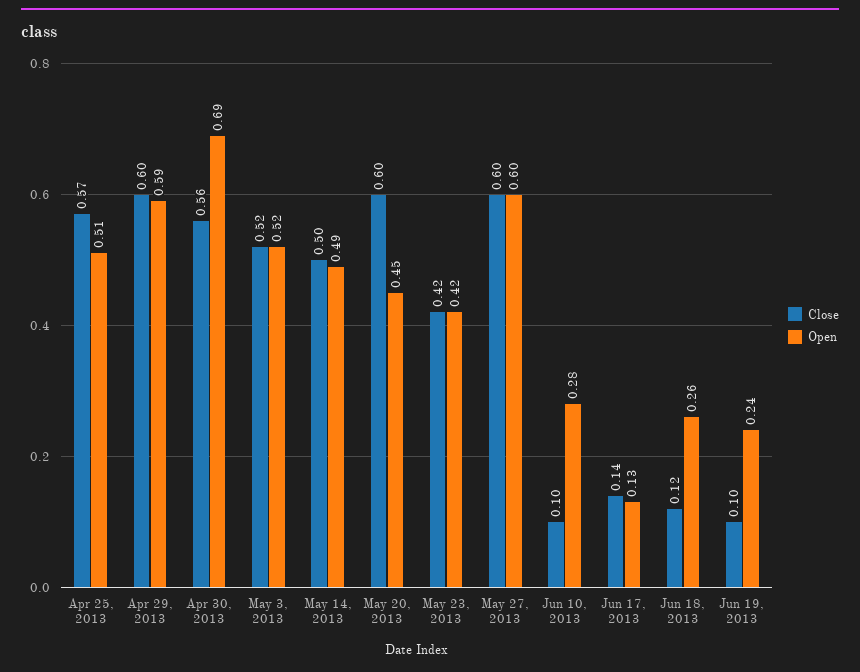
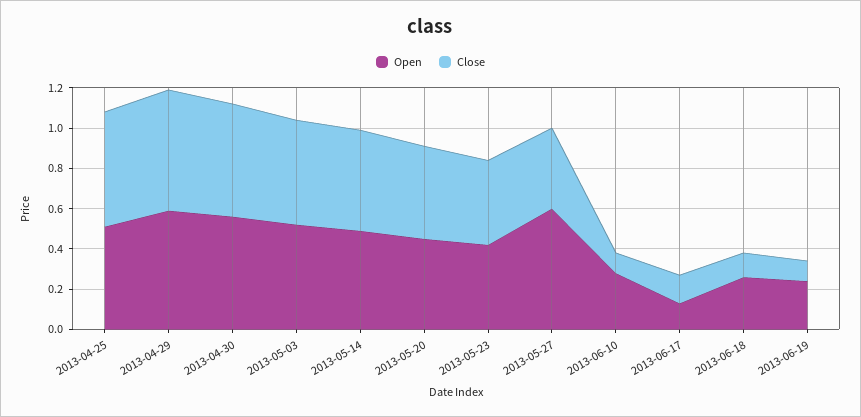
Open, Apr 30, 2013: 0.69 -> 0.55
Close, May 20, 2013: 0.6 -> 0.45
Close, May 27, 2013: 0.6 -> 0.4

